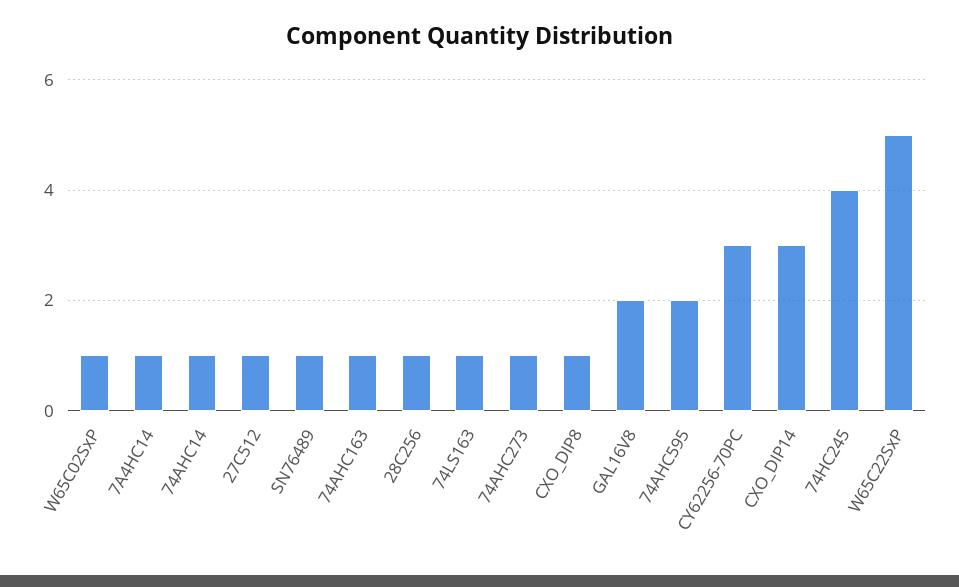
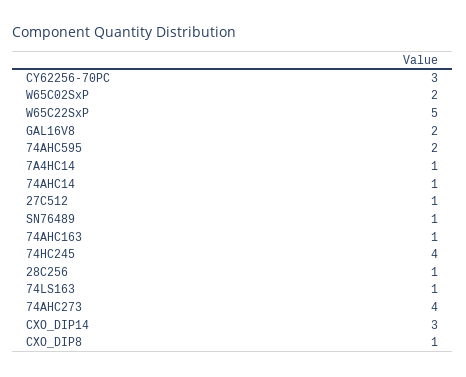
W65C02SxP: 1 -> 2
74AHC273: 1 -> 4

